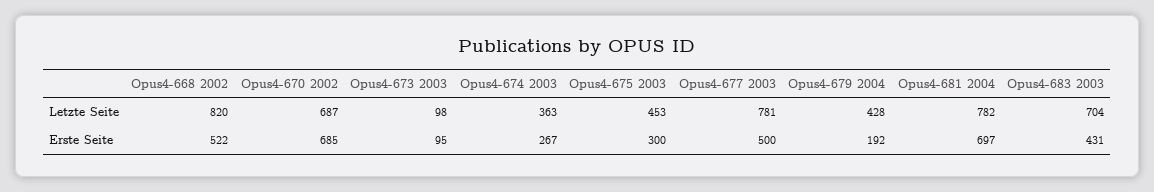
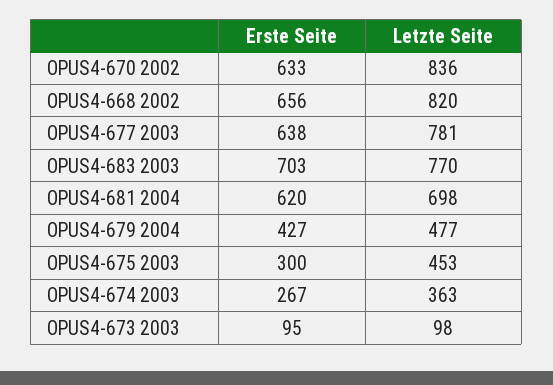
Opus4-670 2002, Letzte Seite: 687 -> 836
Opus4-679 2004, Letzte Seite: 428 -> 477
Opus4-681 2004, Letzte Seite: 782 -> 698
Opus4-683 2003, Letzte Seite: 704 -> 770
Opus4-668 2002, Erste Seite: 522 -> 656
Opus4-670 2002, Erste Seite: 685 -> 633
Opus4-677 2003, Erste Seite: 500 -> 638
Opus4-679 2004, Erste Seite: 192 -> 427
Opus4-681 2004, Erste Seite: 697 -> 620
Opus4-683 2003, Erste Seite: 431 -> 703

